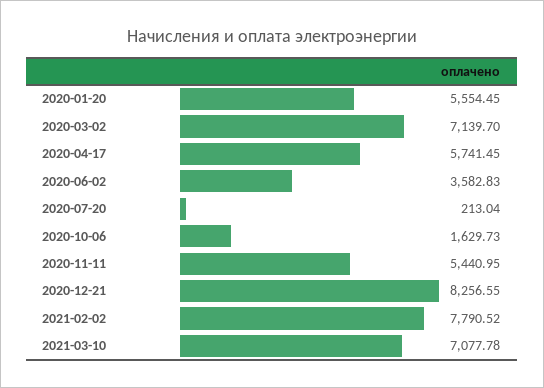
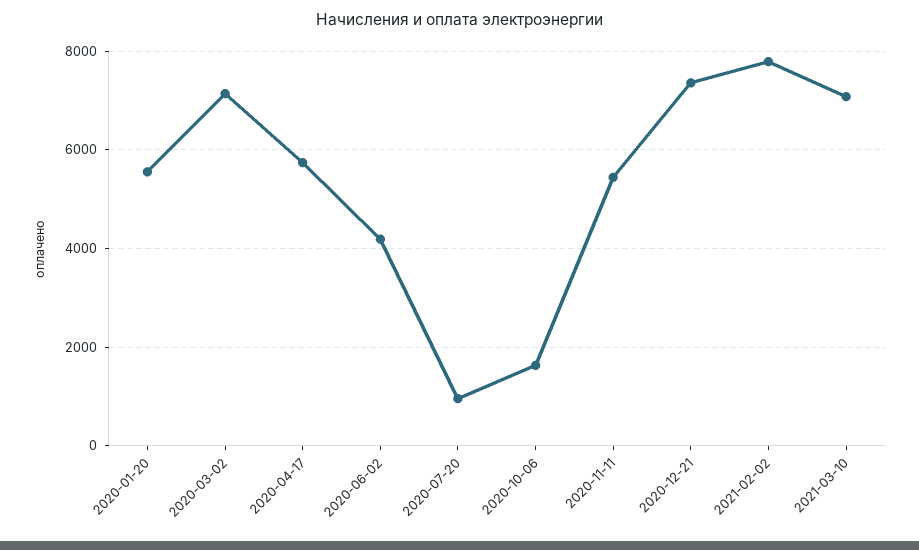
2020-06-02: 3582.83 -> 4200
2020-07-20: 213.04 -> 1000
2020-12-21: 8256.55 -> 7400

